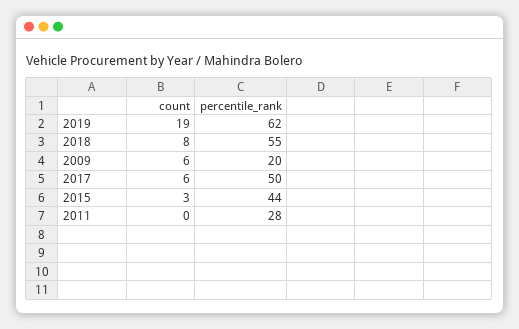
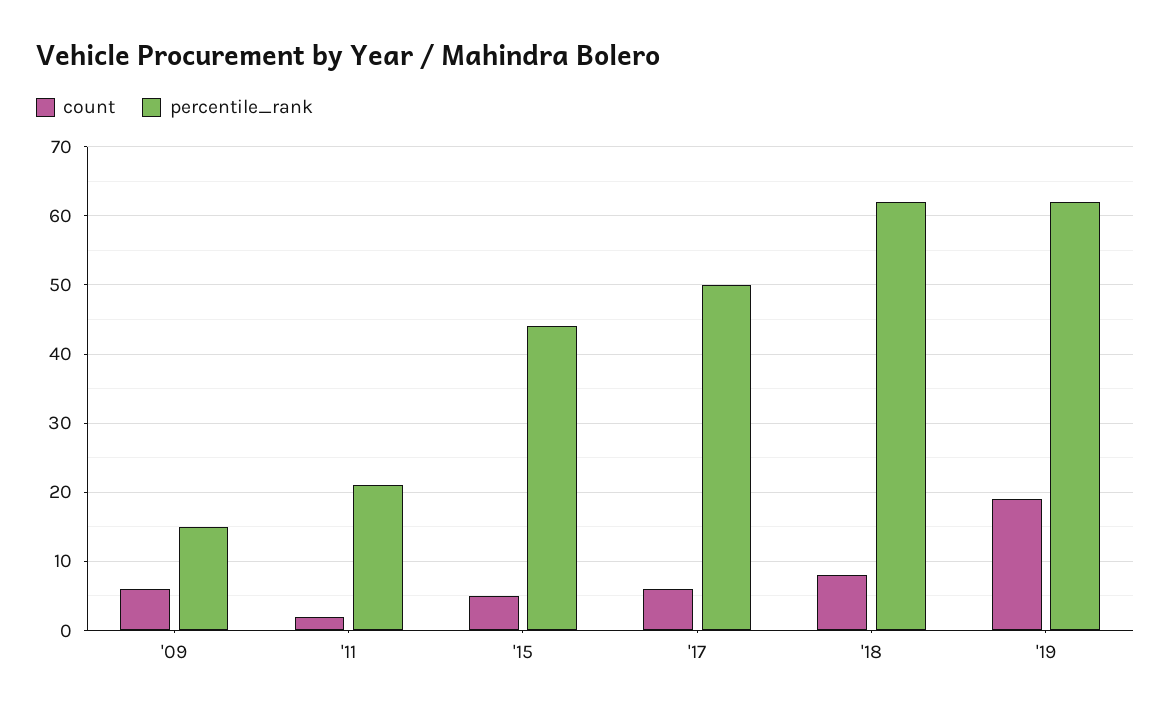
percentile_rank, 2018: 55 -> 62
percentile_rank, 2009: 20 -> 15
count, 2015: 3 -> 5
count, 2011: 0 -> 2
percentile_rank, 2011: 28 -> 21

